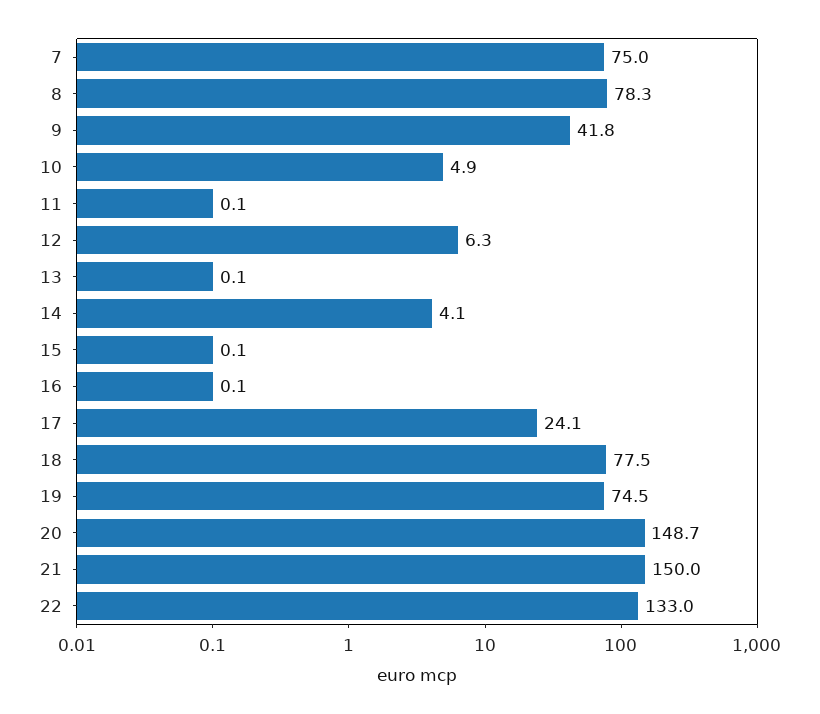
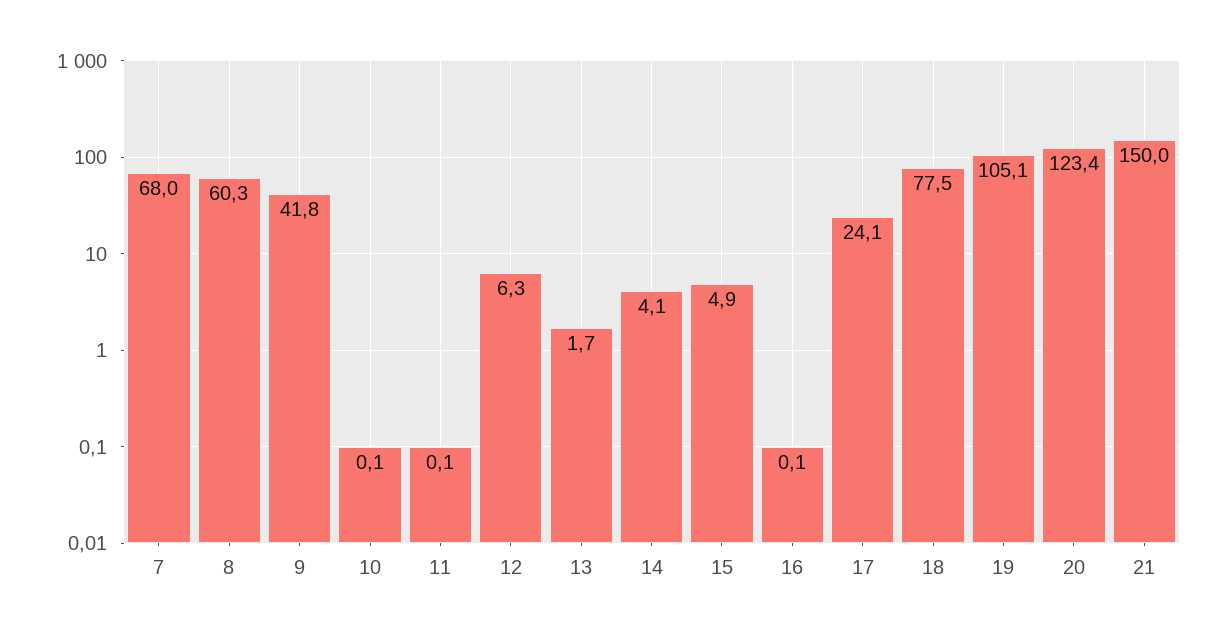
7: 75 -> 68
8: 78.3 -> 60.3
10: 4.9 -> 0.1
13: 0.1 -> 1.7
15: 0.1 -> 4.9
19: 74.5 -> 105.1
20: 148.7 -> 123.4
22: 133 -> none

